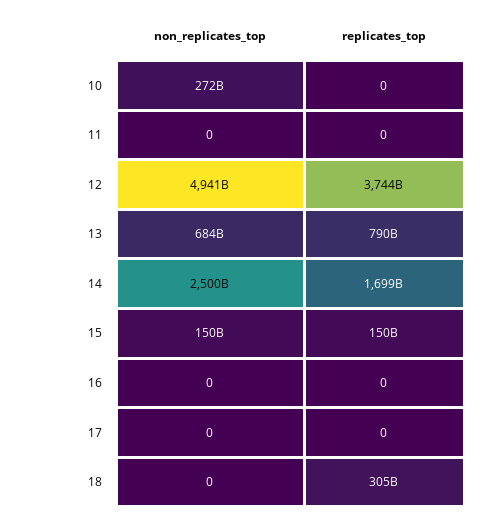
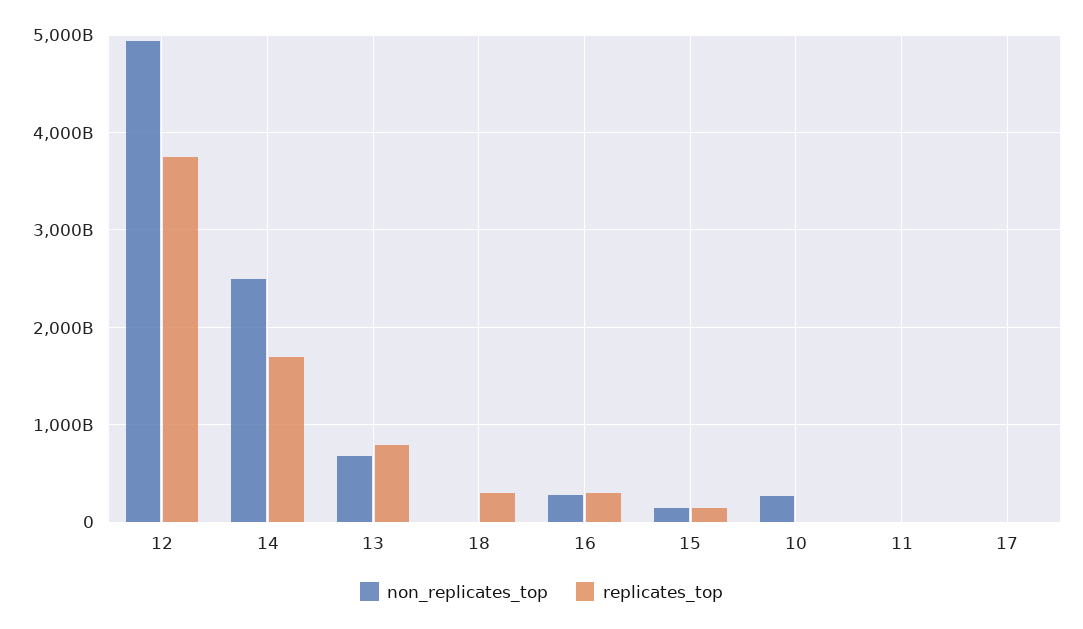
non_replicates_top, 16: 0 -> 300000000000
replicates_top, 16: 0 -> 300000000000

